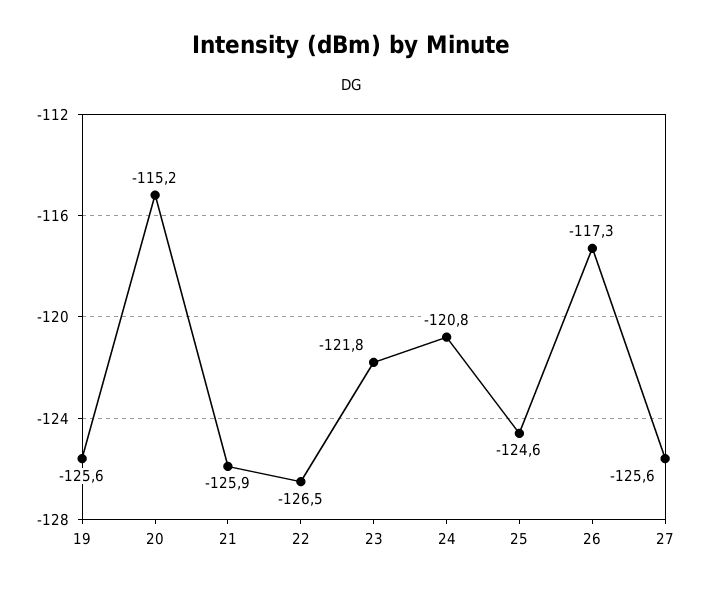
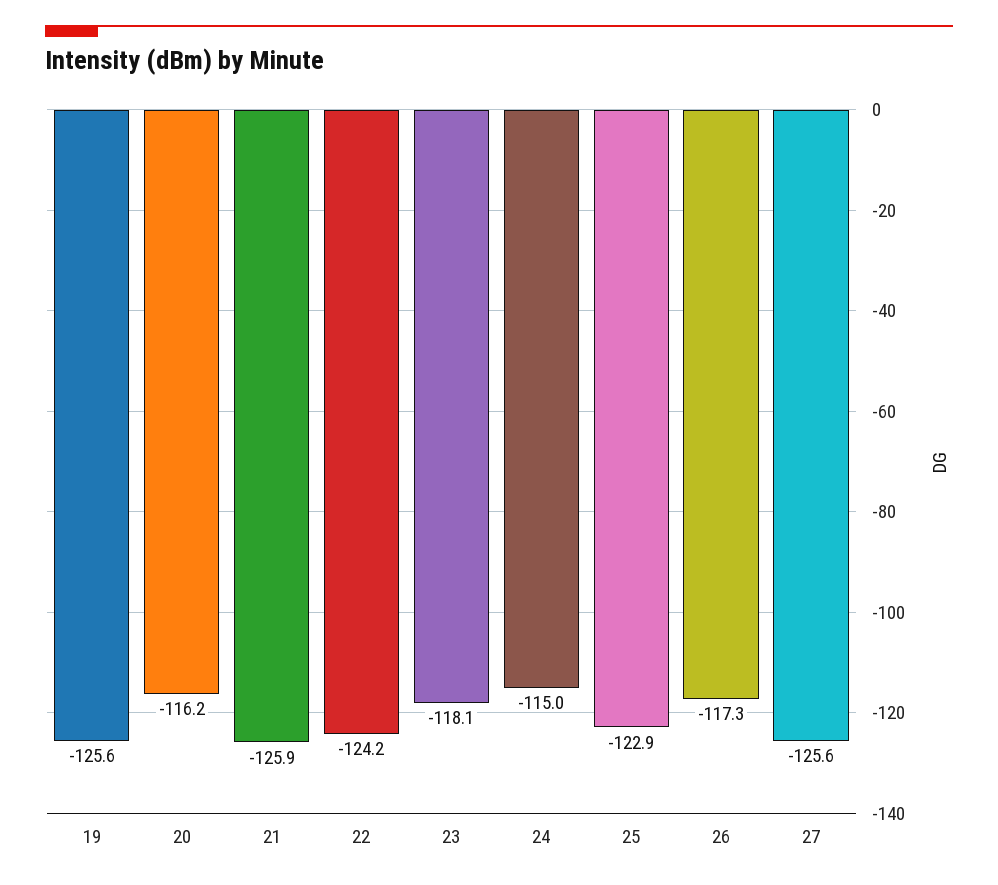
20: -115.2 -> -116.2
22: -126.5 -> -124.2
23: -121.8 -> -118.1
24: -120.8 -> -115
25: -124.6 -> -122.9

